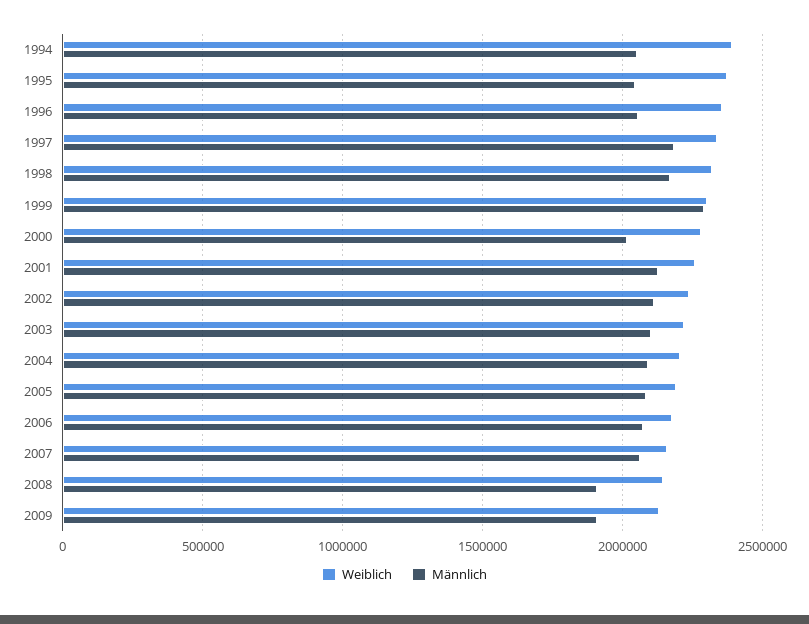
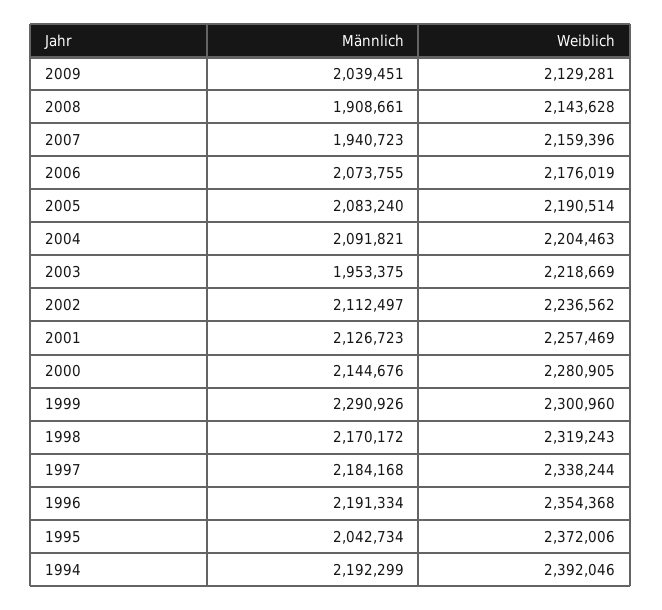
Männlich, 1994: 2050000 -> 2192299
Männlich, 1996: 2050000 -> 2191334
Männlich, 2000: 2000000 -> 2144676
Männlich, 2003: 2100000 -> 1953375
Männlich, 2007: 2050000 -> 1940723
Männlich, 2009: 1900000 -> 2039451

